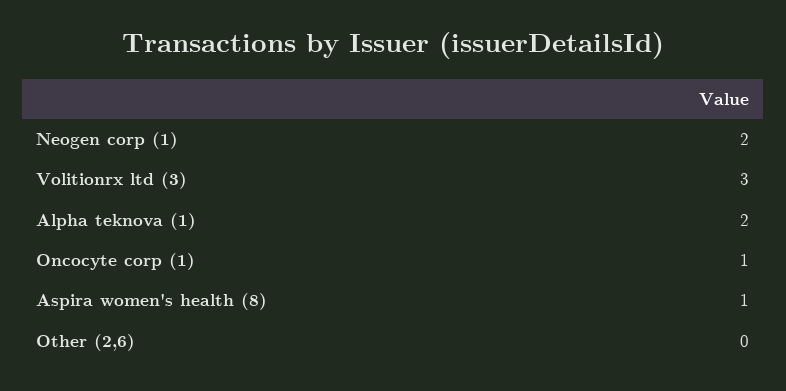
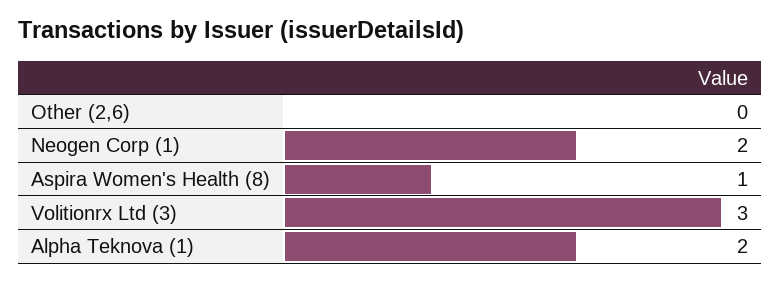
Oncocyte corp (1): 1 -> none

